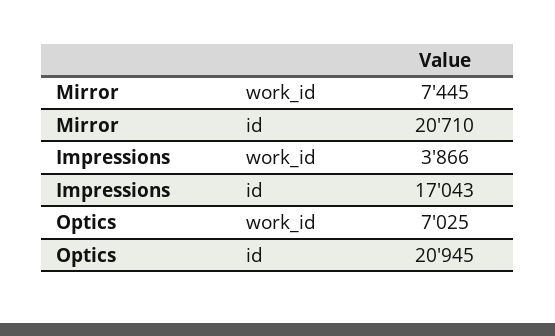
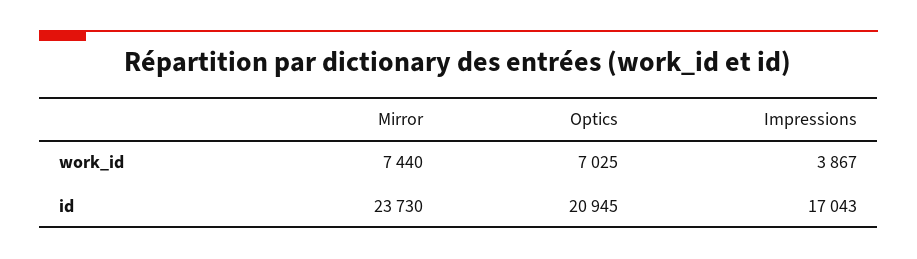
Mirror, work_id: 7445 -> 7440
Mirror, id: 20710 -> 23730
Impressions, work_id: 3866 -> 3867

